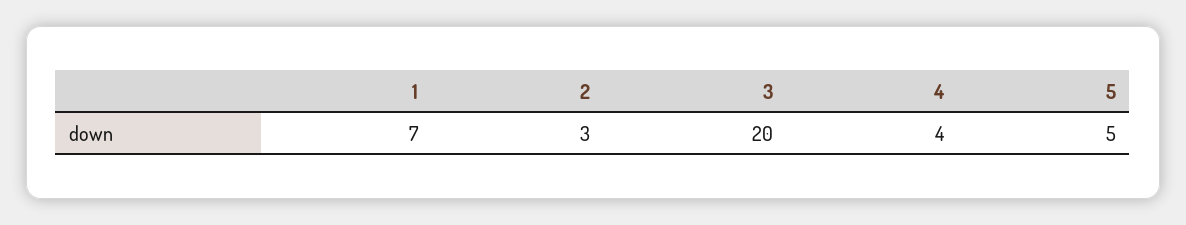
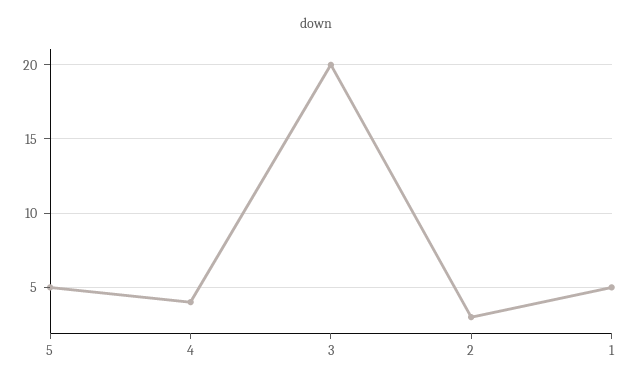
1: 7 -> 5

